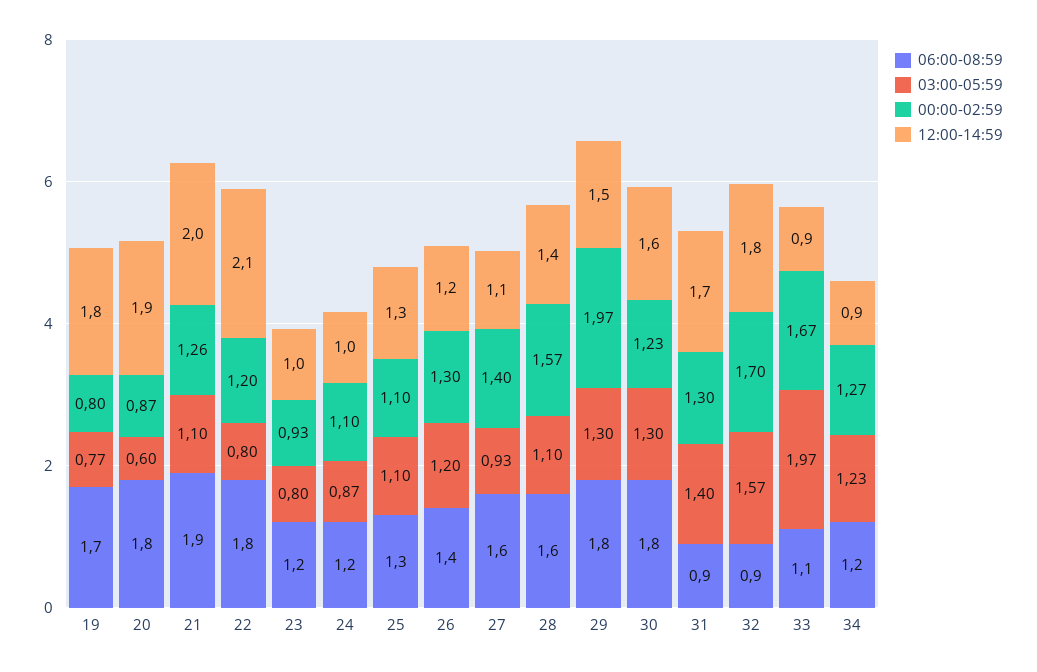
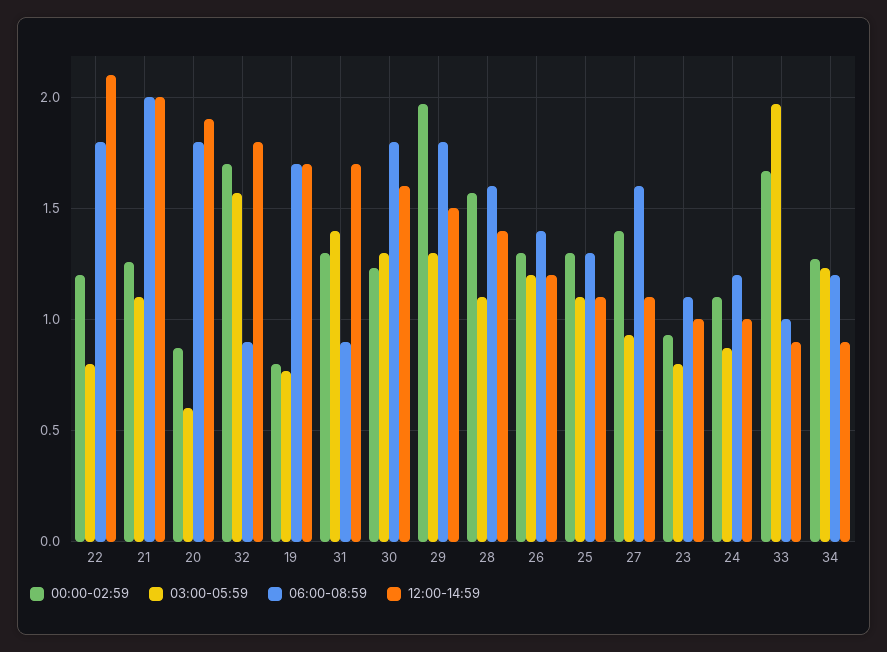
12:00-14:59, 19: 1.8 -> 1.7
06:00-08:59, 21: 1.9 -> 2
06:00-08:59, 23: 1.2 -> 1.1
00:00-02:59, 25: 1.1 -> 1.3
12:00-14:59, 25: 1.3 -> 1.1
06:00-08:59, 33: 1.1 -> 1

